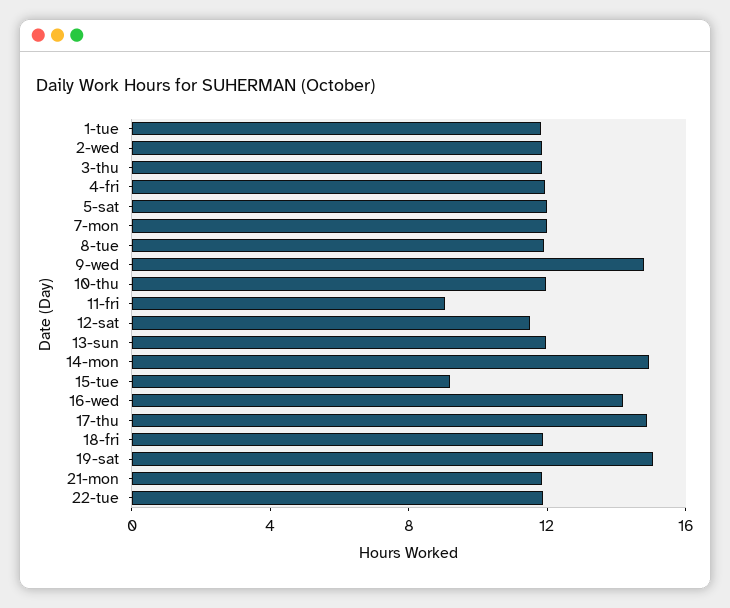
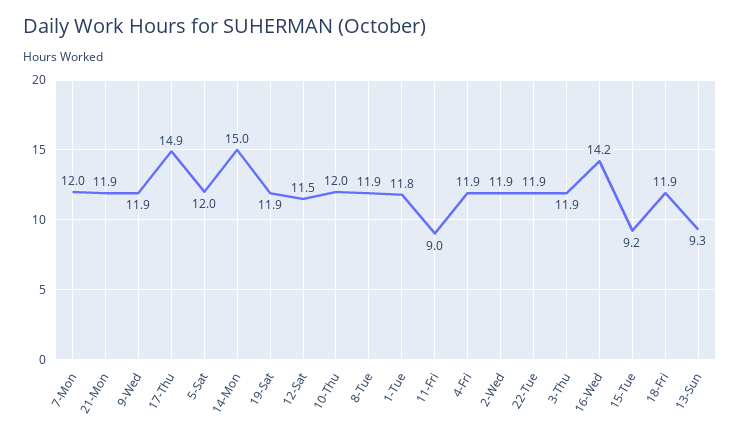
9-wed: 15 -> 11.9
13-sun: 12 -> 9.3
19-sat: 15 -> 11.9

